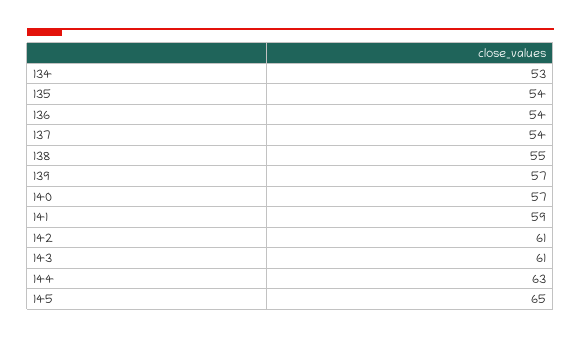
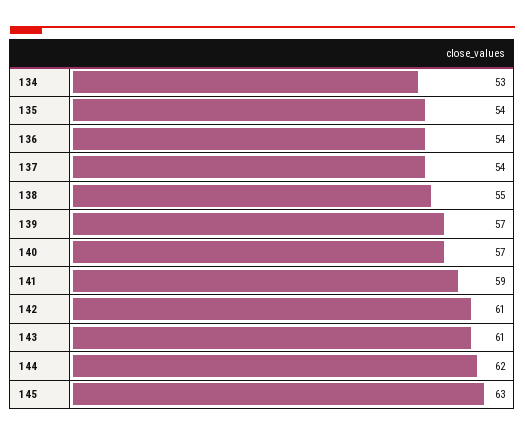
144: 63 -> 62
145: 65 -> 63

